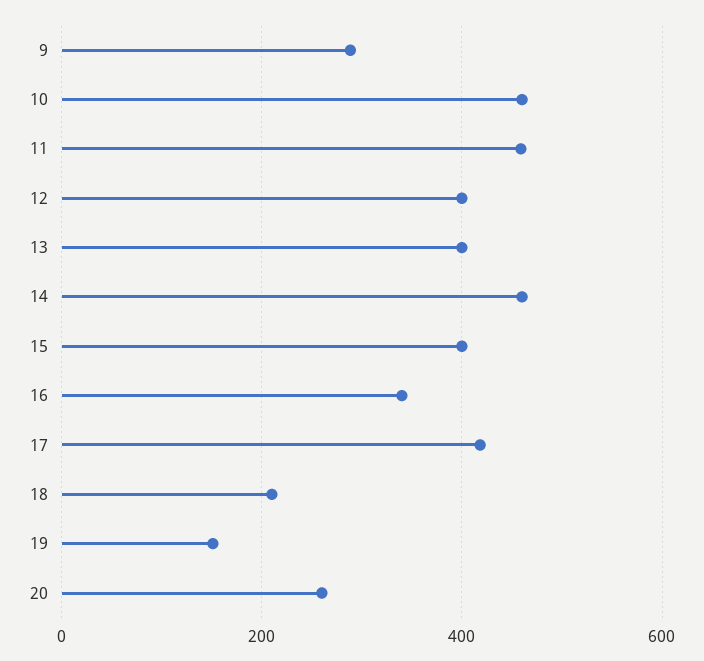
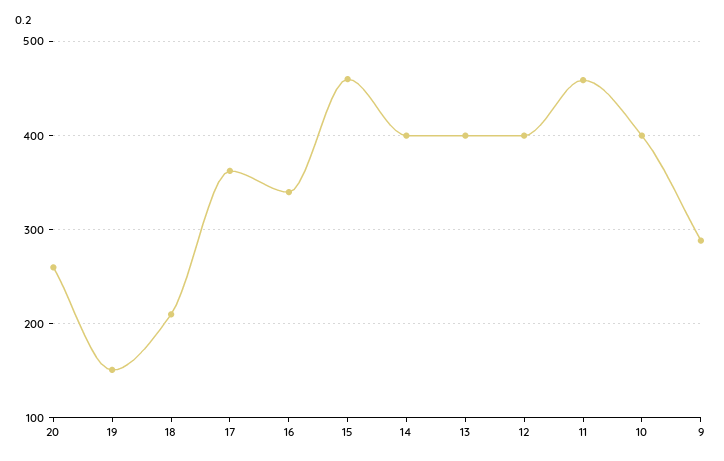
10: 460 -> 400
14: 460 -> 400
15: 400 -> 460
17: 420 -> 360

